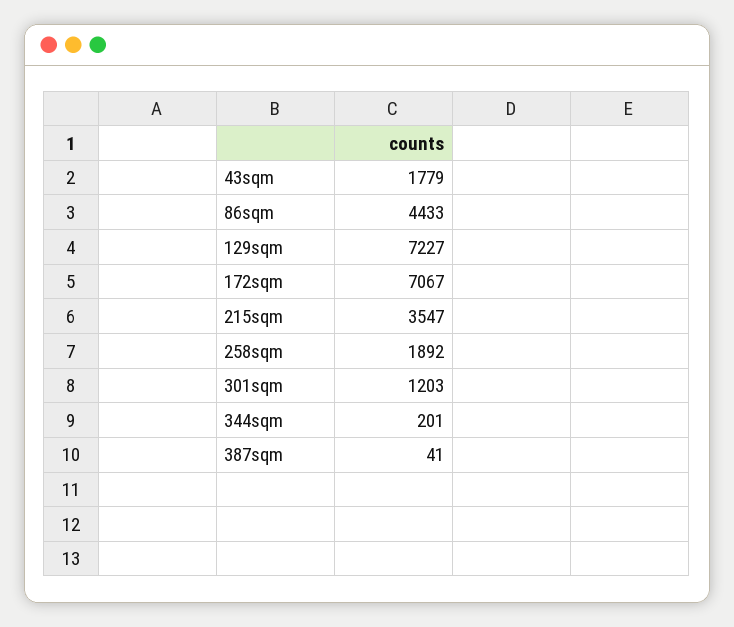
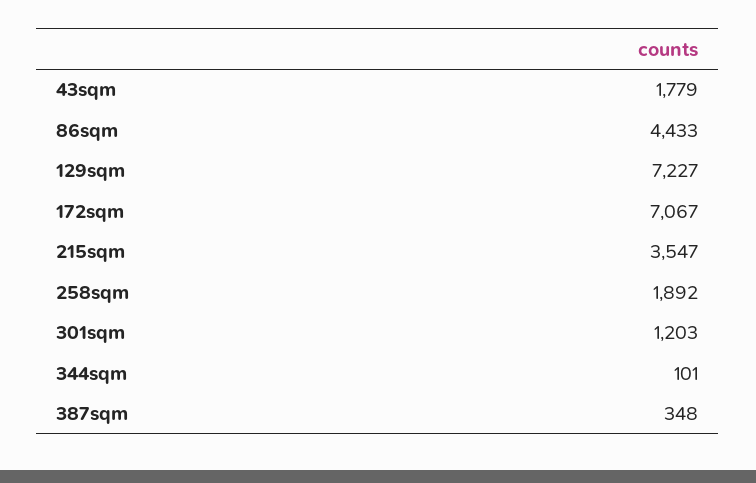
344sqm: 201 -> 101
387sqm: 41 -> 348

